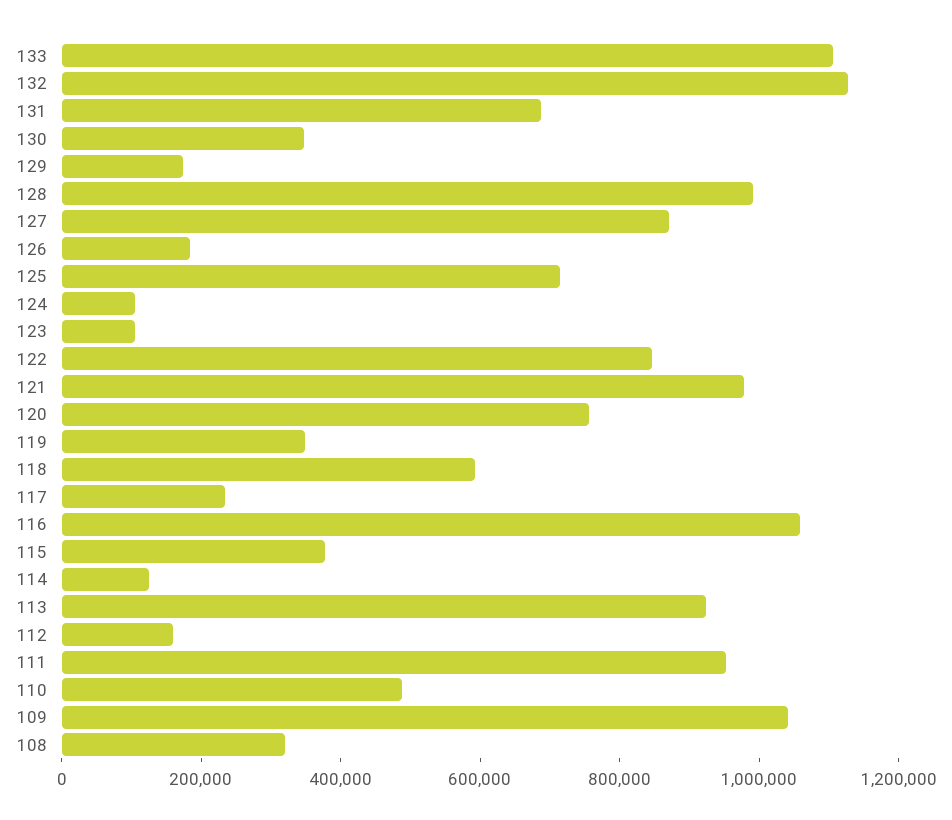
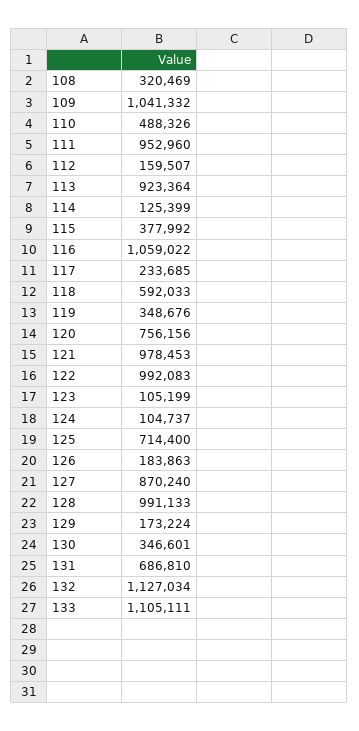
122: 850000 -> 992083

